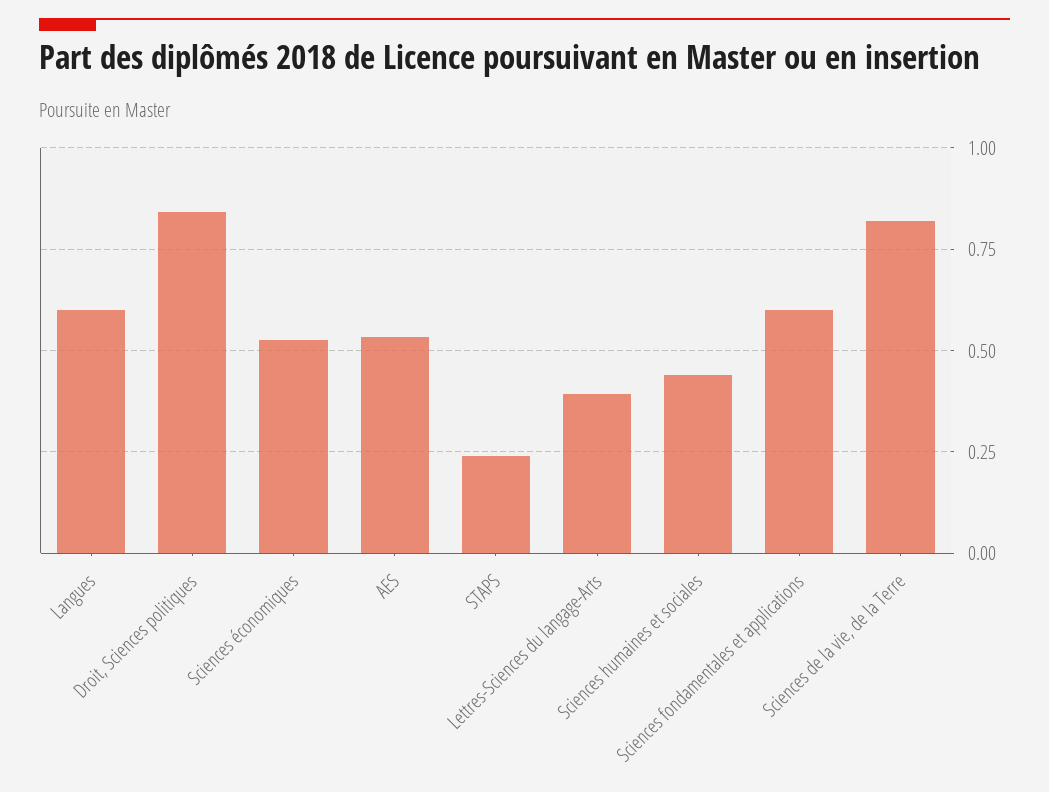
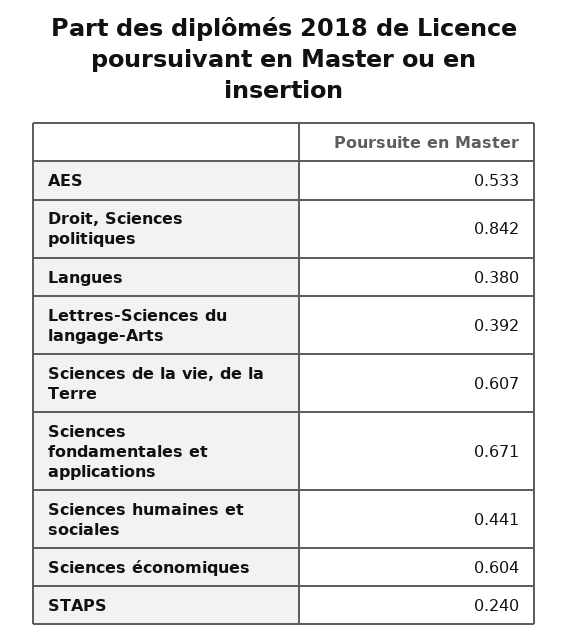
Langues: 0.6 -> 0.38
Sciences économiques: 0.525 -> 0.604
Sciences fondamentales et applications: 0.6 -> 0.671
Sciences de la vie, de la Terre: 0.825 -> 0.607

